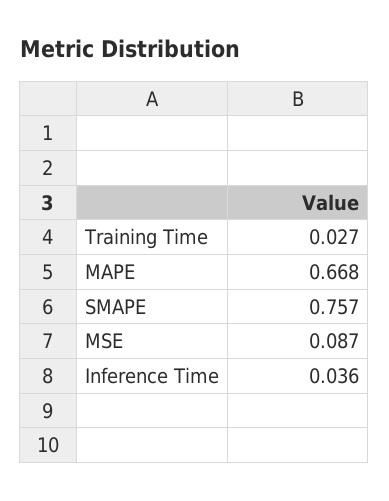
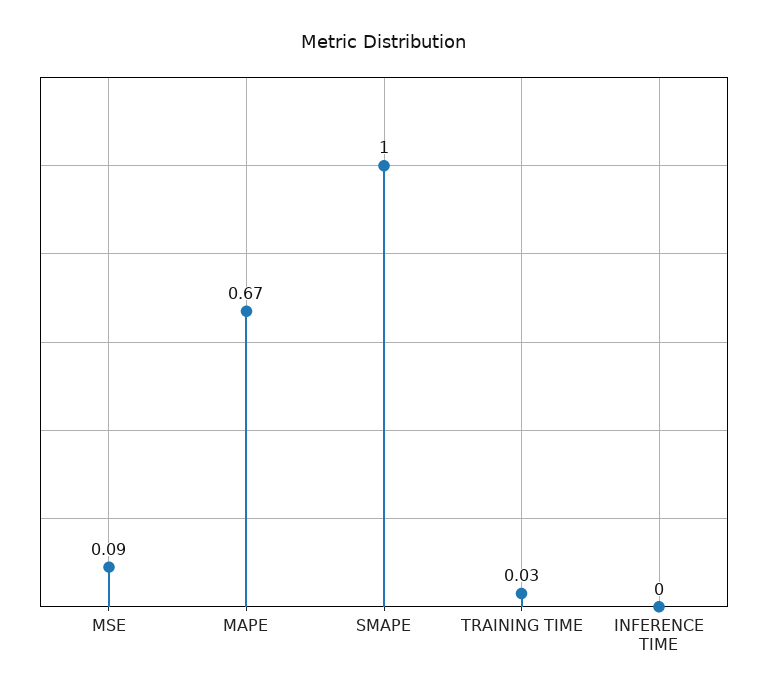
SMAPE: 0.757 -> 1
Inference Time: 0.036 -> 0

